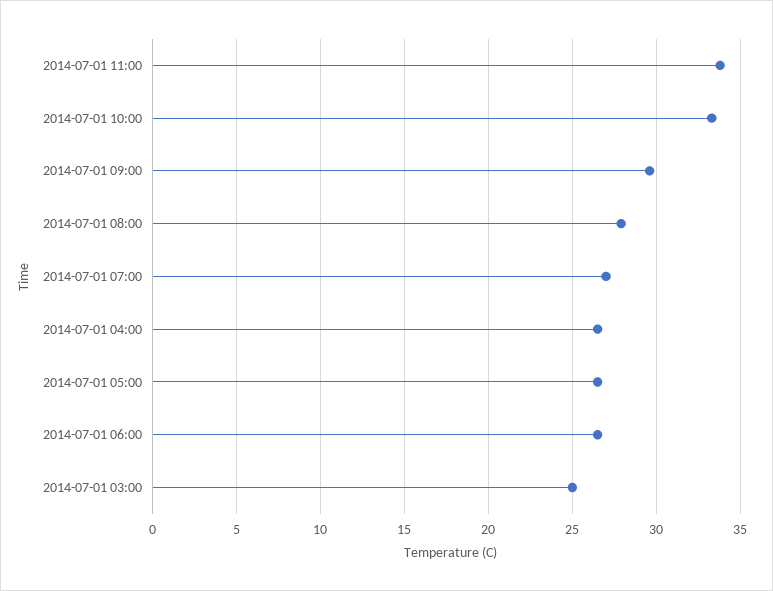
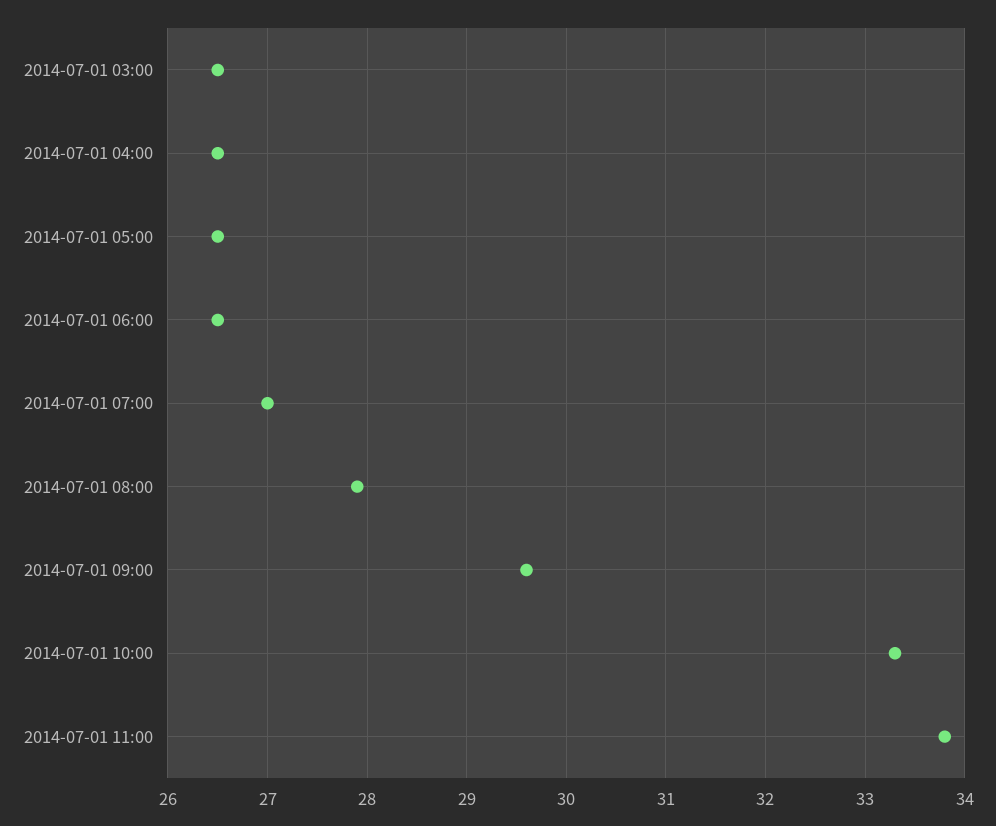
2014-07-01 03:00: 25 -> 26.5

